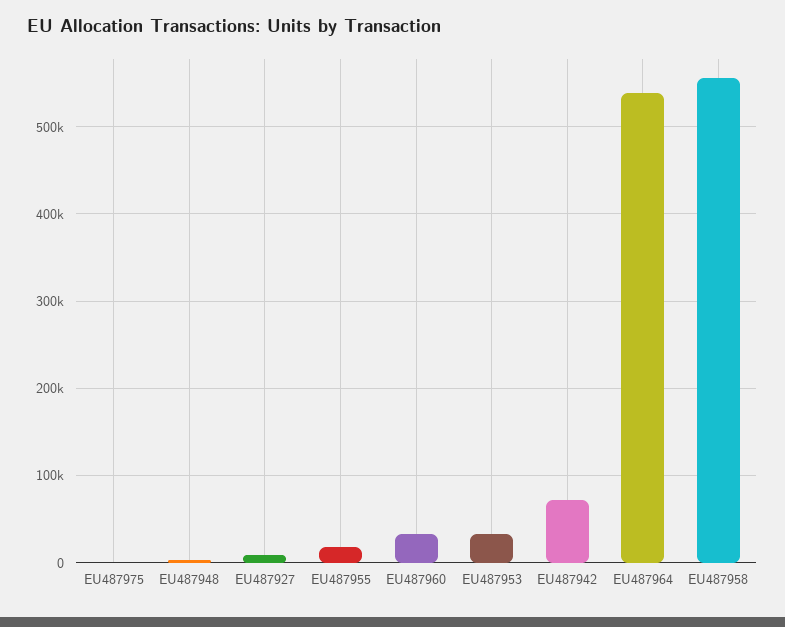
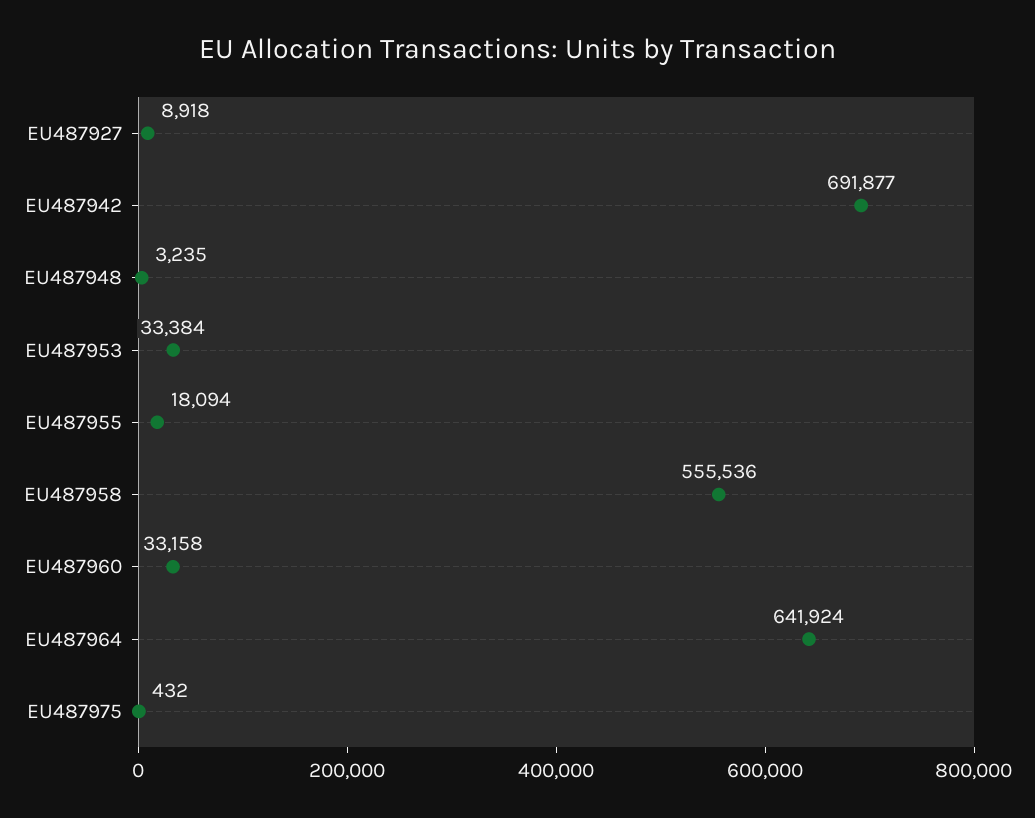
EU487942: 70000 -> 691877
EU487964: 540000 -> 641924

